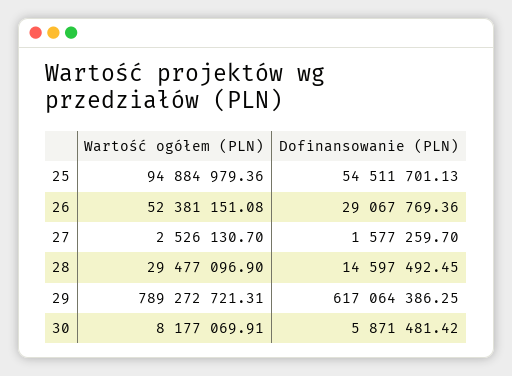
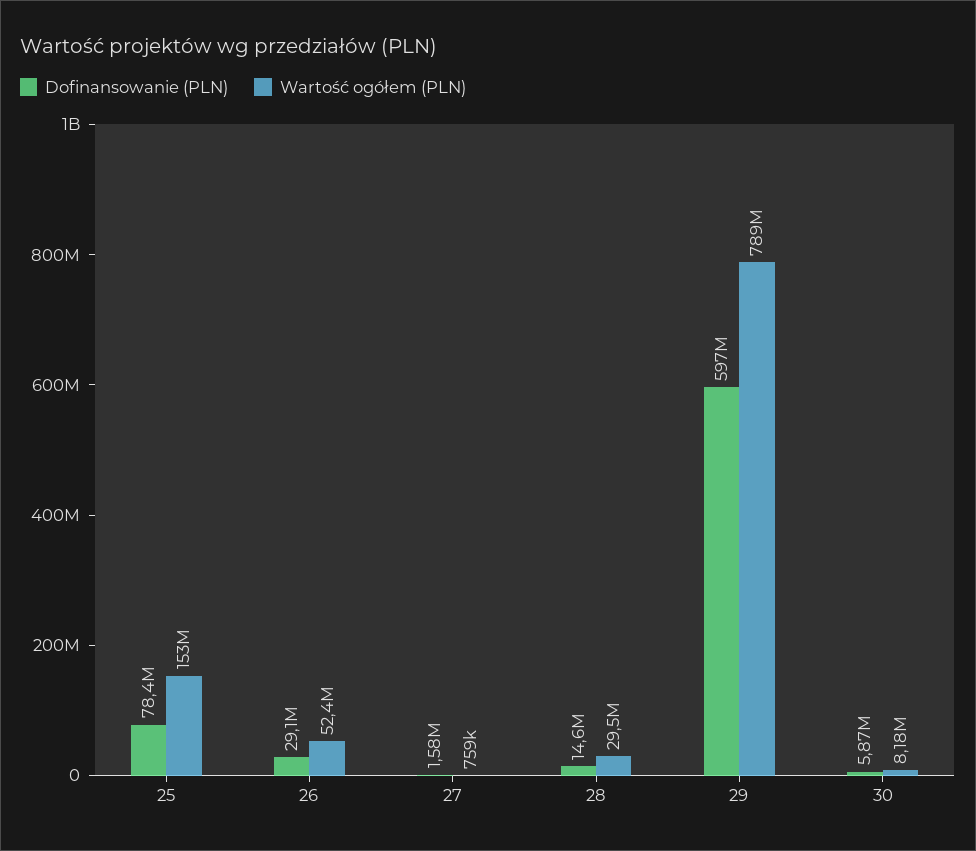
Wartość ogółem (PLN), 25: 94884979.36 -> 153000000
Dofinansowanie (PLN), 25: 54511701.13 -> 78400000
Wartość ogółem (PLN), 27: 2526130.7 -> 759000
Dofinansowanie (PLN), 29: 617064386.25 -> 597000000

